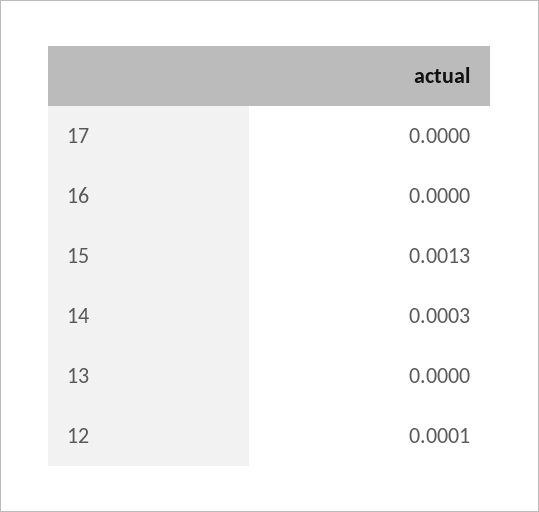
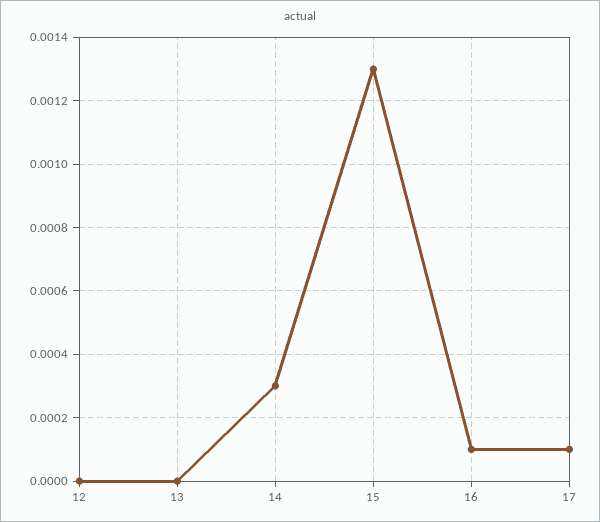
17: 0 -> 0.0001
16: 0 -> 0.0001
12: 0.0001 -> 0

